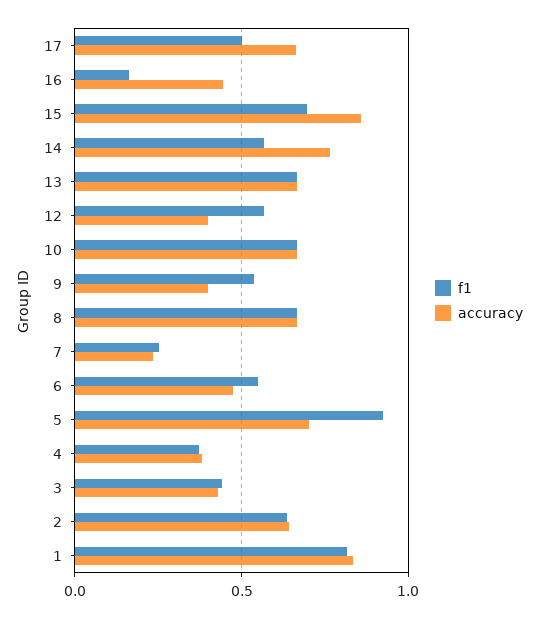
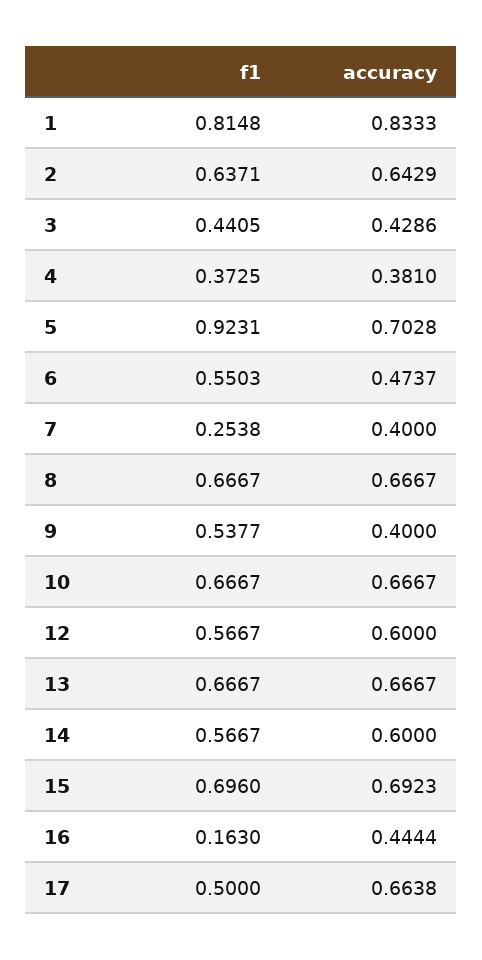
accuracy, 15: 0.85 -> 0.6923
accuracy, 14: 0.75 -> 0.6
accuracy, 12: 0.4 -> 0.6
accuracy, 7: 0.25 -> 0.4

